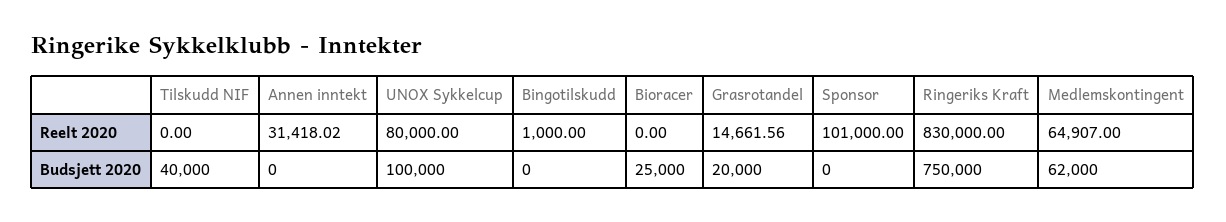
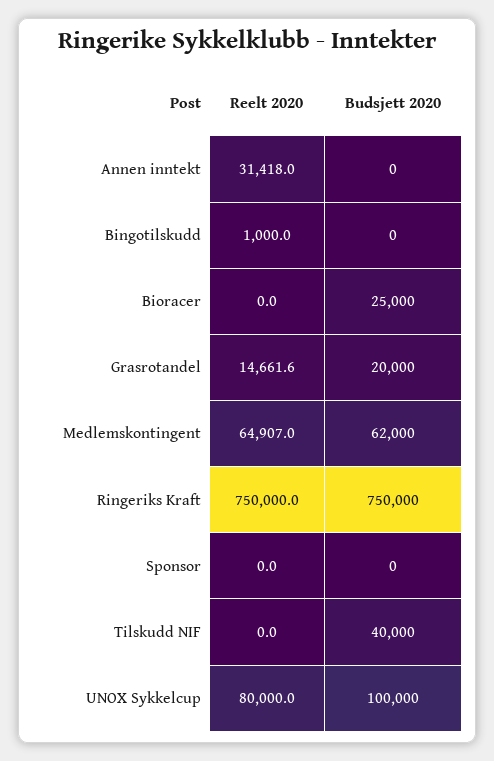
Sponsor, Reelt 2020: 101000 -> 0
Ringeriks Kraft, Reelt 2020: 830000 -> 750000

